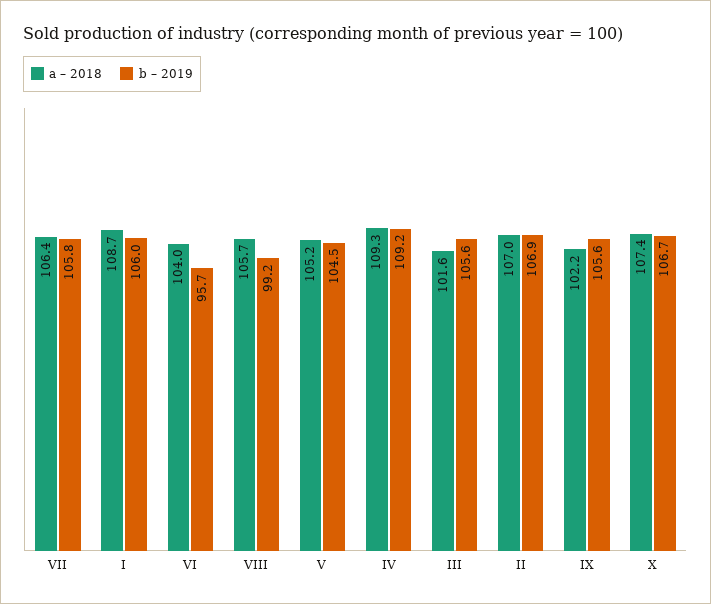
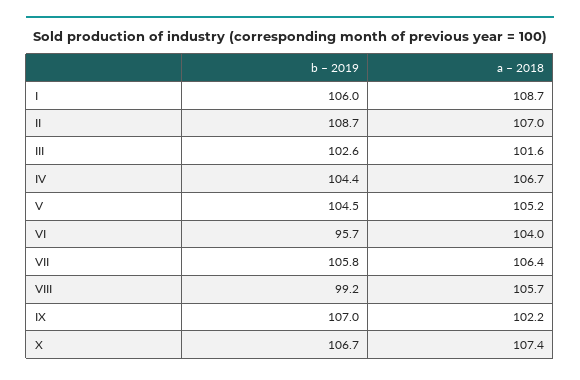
a – 2018, IV: 109.3 -> 106.7
b – 2019, IV: 109.2 -> 104.4
b – 2019, III: 105.6 -> 102.6
b – 2019, II: 106.9 -> 108.7
b – 2019, IX: 105.6 -> 107

